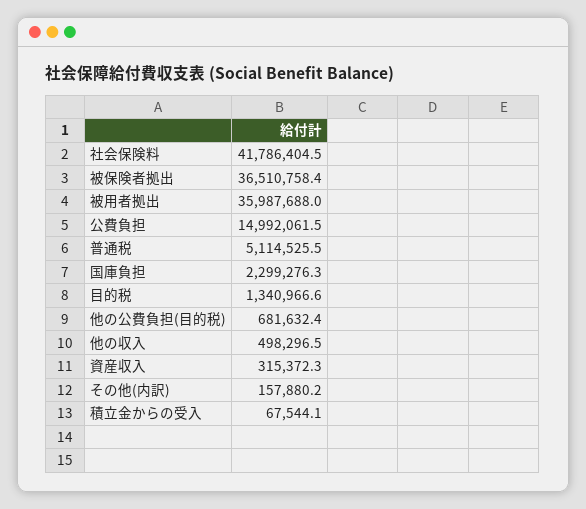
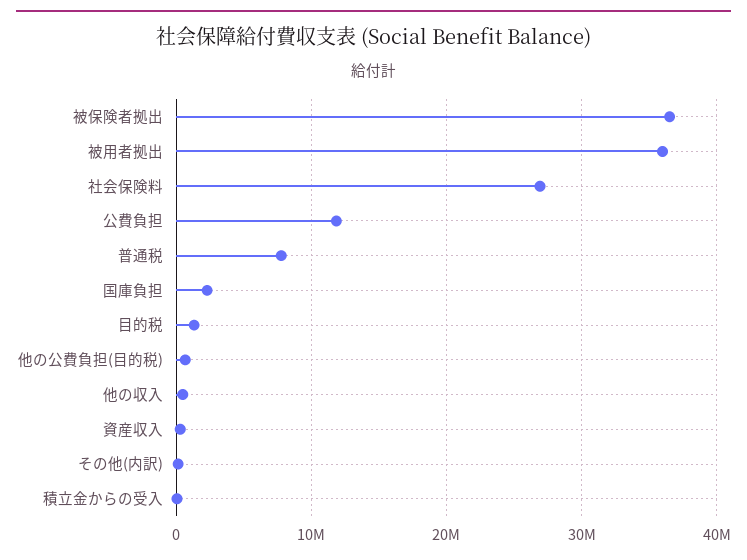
社会保険料: 41786404.5 -> 27000000
公費負担: 14992061.5 -> 12000000
普通税: 5114525.5 -> 8000000

